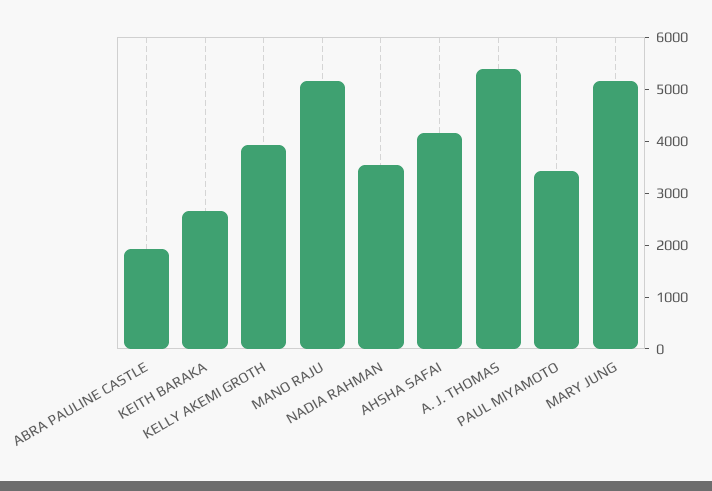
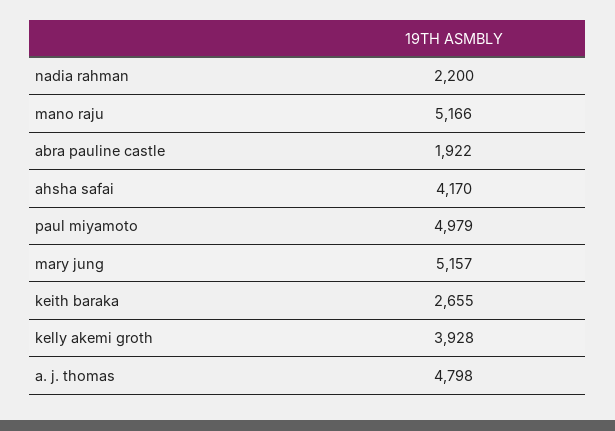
NADIA RAHMAN: 3600 -> 2200
A. J. THOMAS: 5400 -> 4798
PAUL MIYAMOTO: 3400 -> 4979

